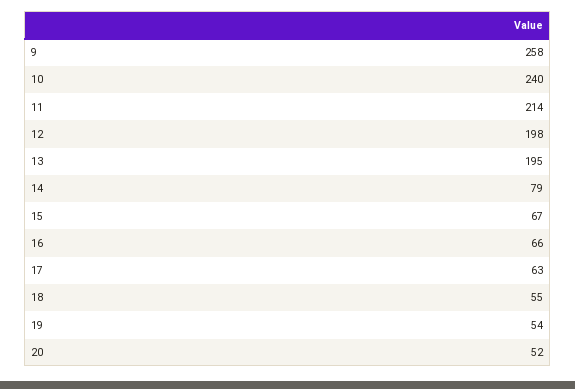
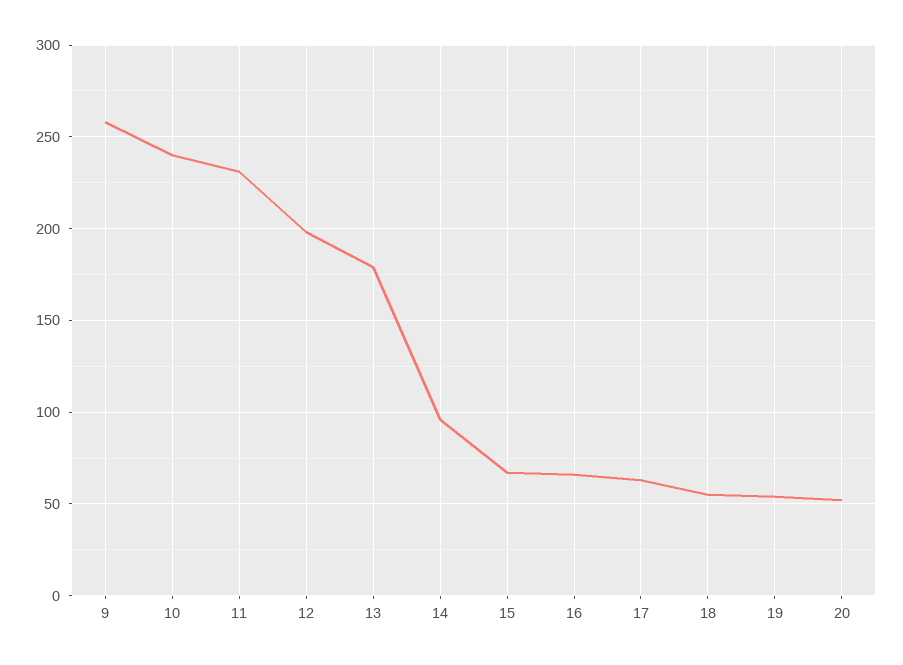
11: 214 -> 230
13: 195 -> 180
14: 79 -> 95

